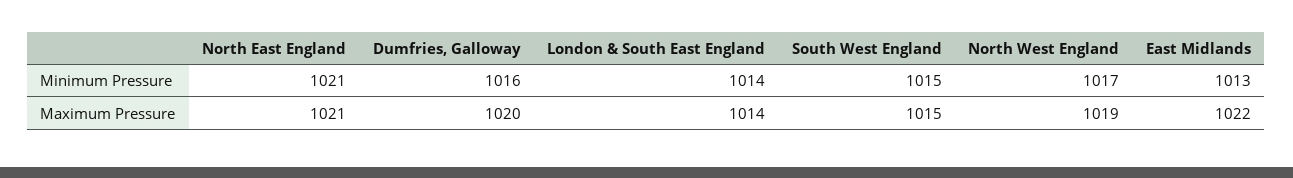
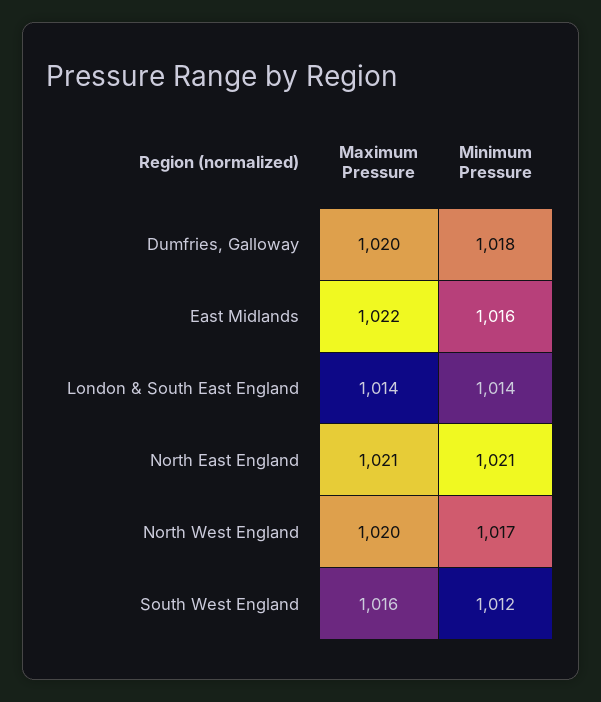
Dumfries, Galloway, Minimum Pressure: 1016 -> 1018
South West England, Minimum Pressure: 1015 -> 1012
East Midlands, Minimum Pressure: 1013 -> 1016
South West England, Maximum Pressure: 1015 -> 1016
North West England, Maximum Pressure: 1019 -> 1020

